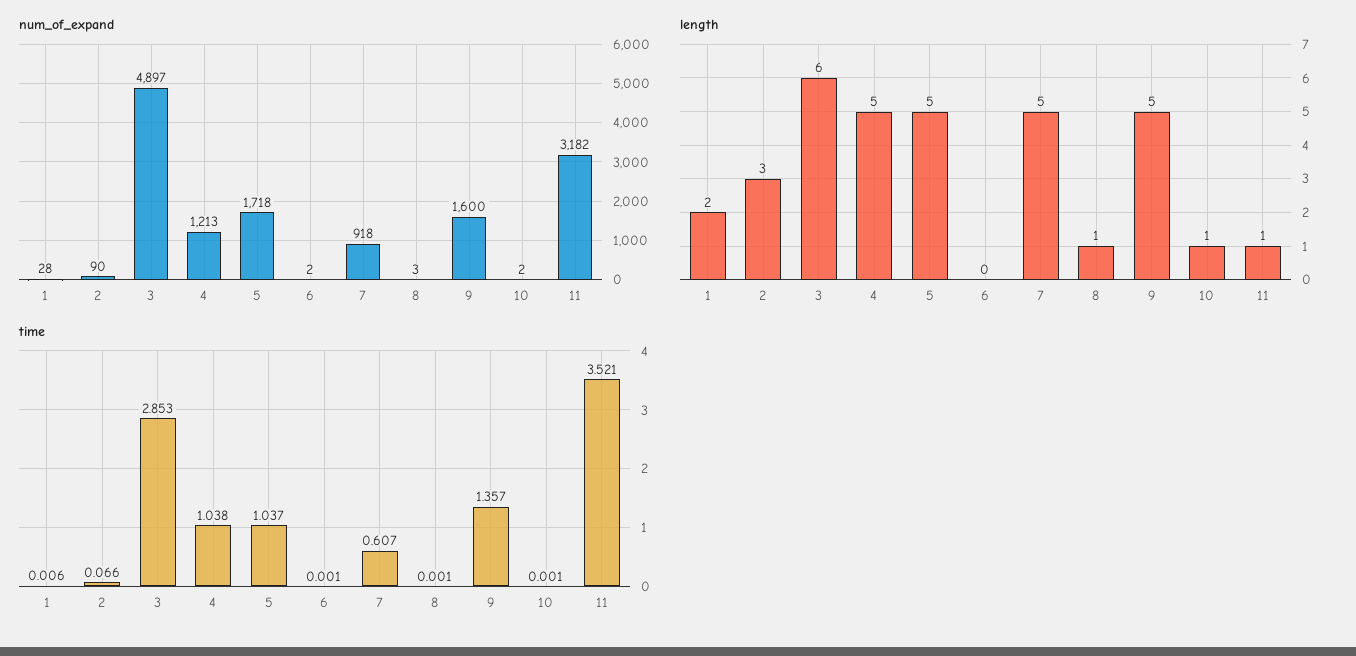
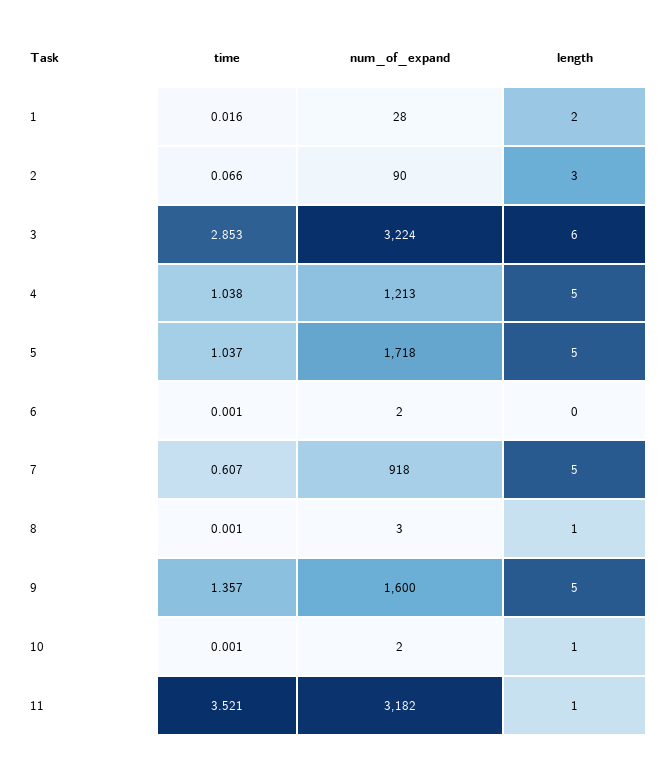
num_of_expand, 3: 4897 -> 3224
time, 1: 0.006 -> 0.016

